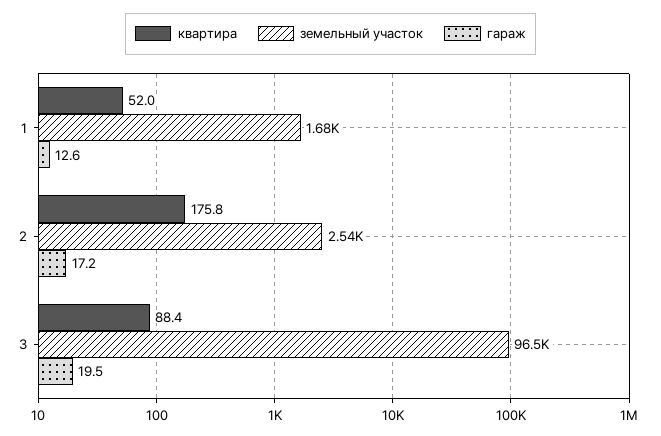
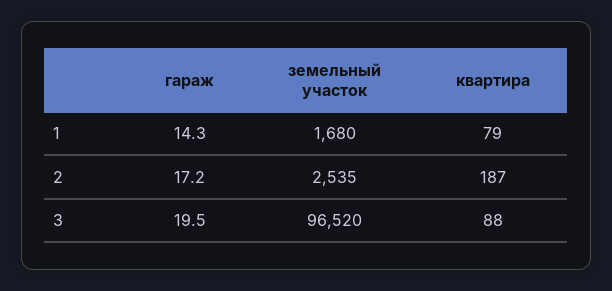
квартира, 1: 52 -> 79
гараж, 1: 12.6 -> 14.3
квартира, 2: 175.8 -> 187

